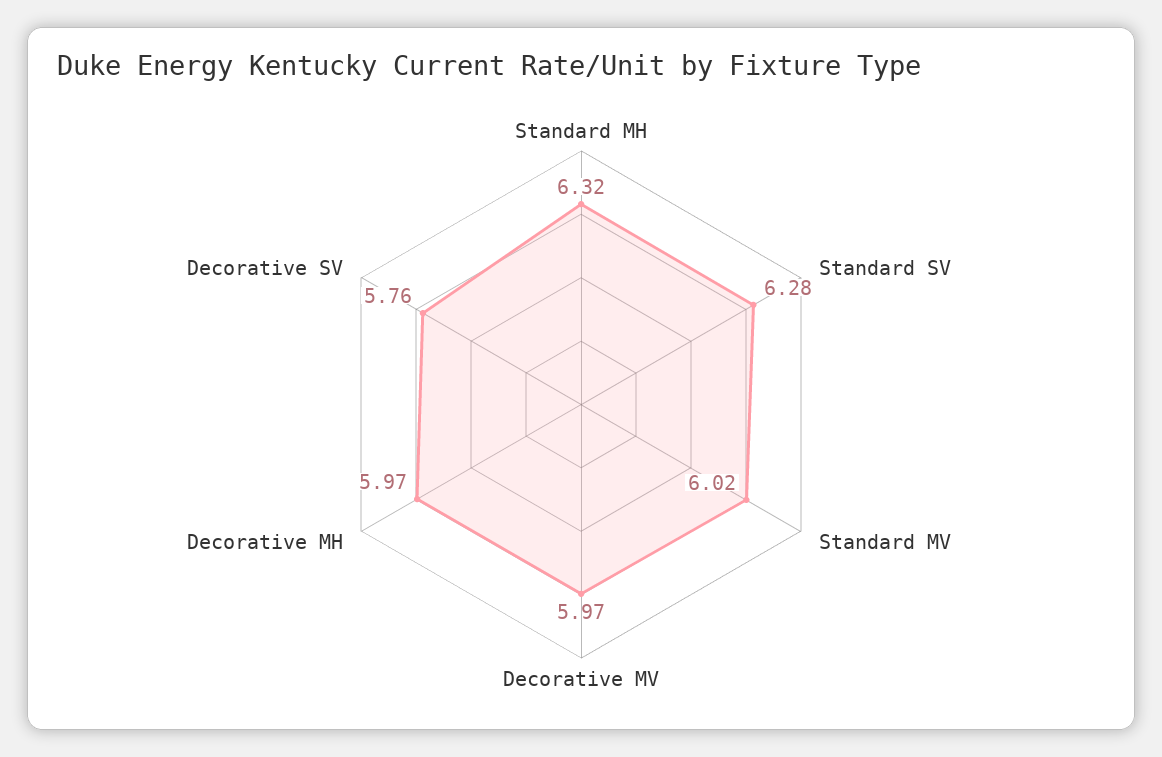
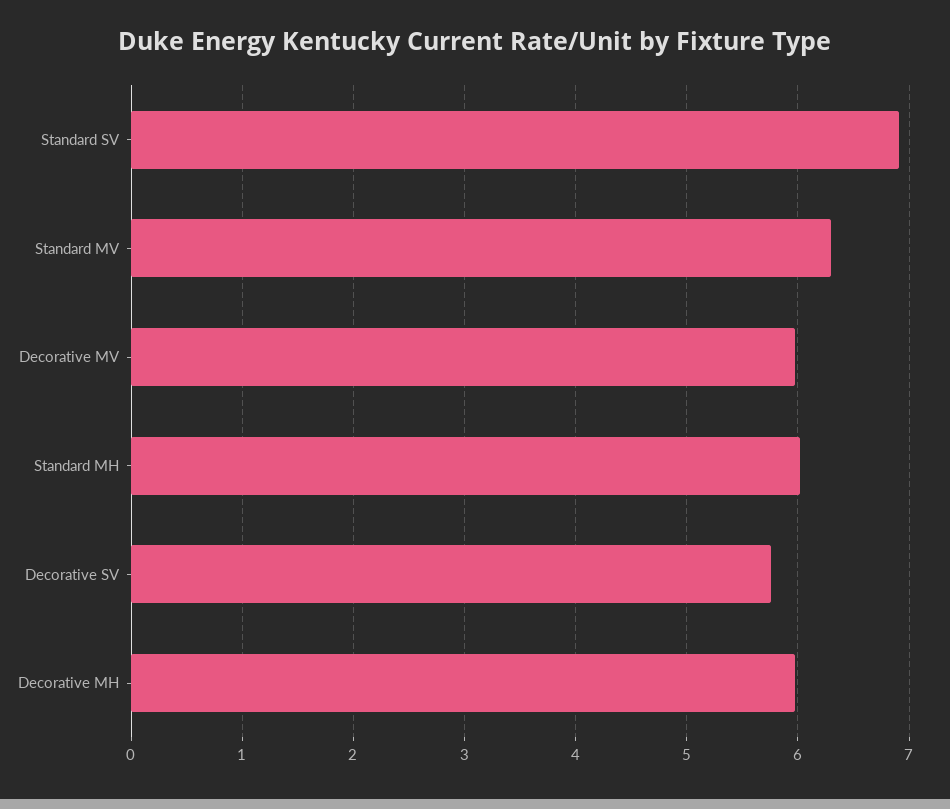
Standard MH: 6.32 -> 6
Standard SV: 6.28 -> 6.9
Standard MV: 6.02 -> 6.3

